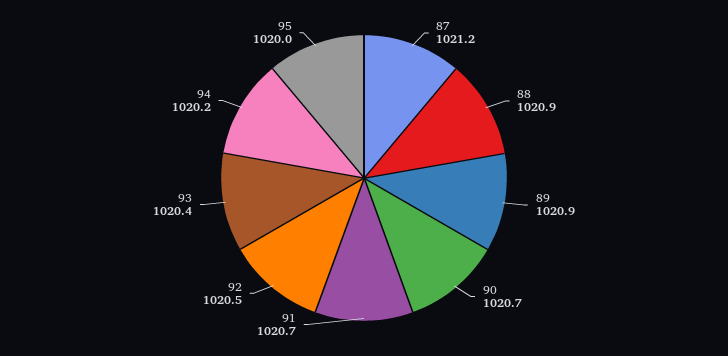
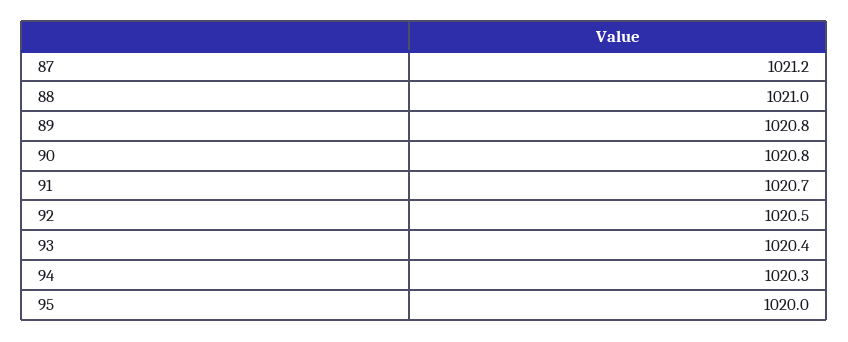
88: 1020.9 -> 1021
89: 1020.9 -> 1020.8
90: 1020.7 -> 1020.8
94: 1020.2 -> 1020.3

